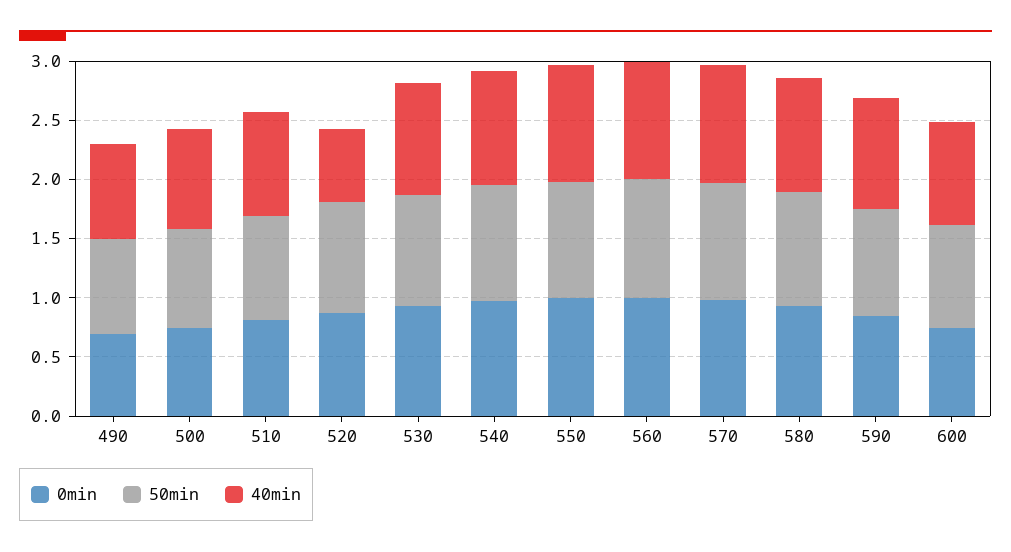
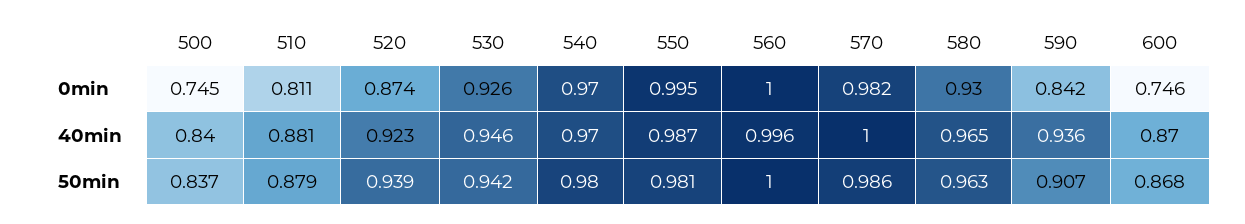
0min, 490: 0.7 -> none
50min, 490: 0.8 -> none
40min, 490: 0.8 -> none
40min, 520: 0.6 -> 0.923

